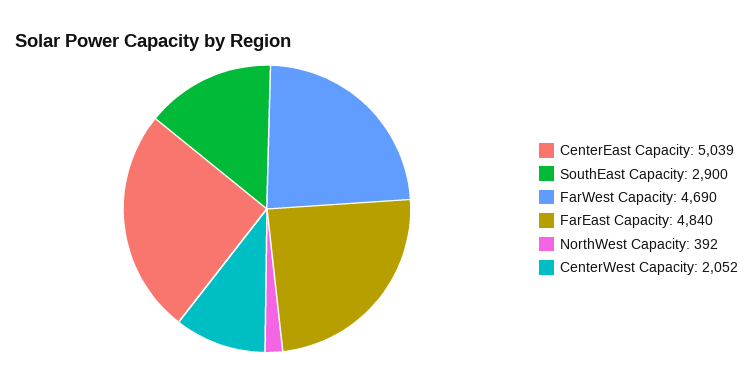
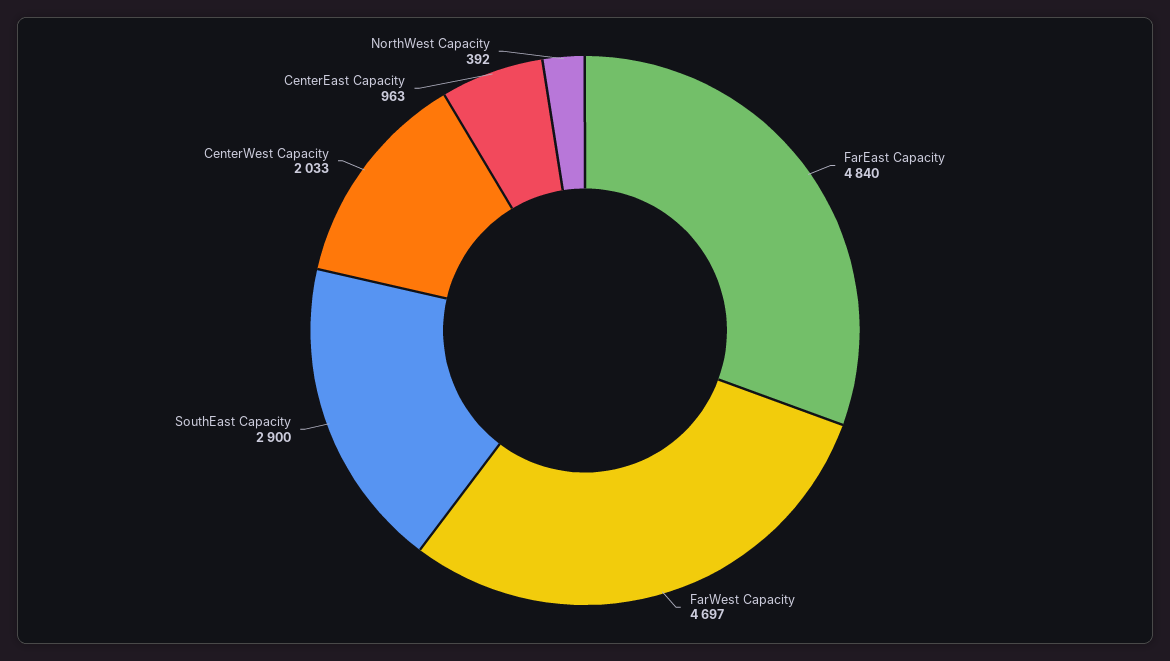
CenterEast Capacity: 5039 -> 963
FarWest Capacity: 4690 -> 4697
CenterWest Capacity: 2052 -> 2033

